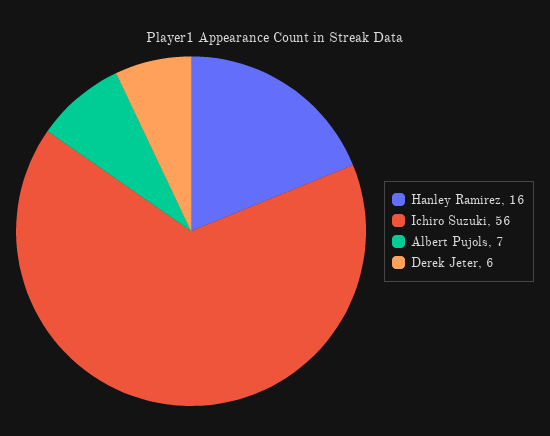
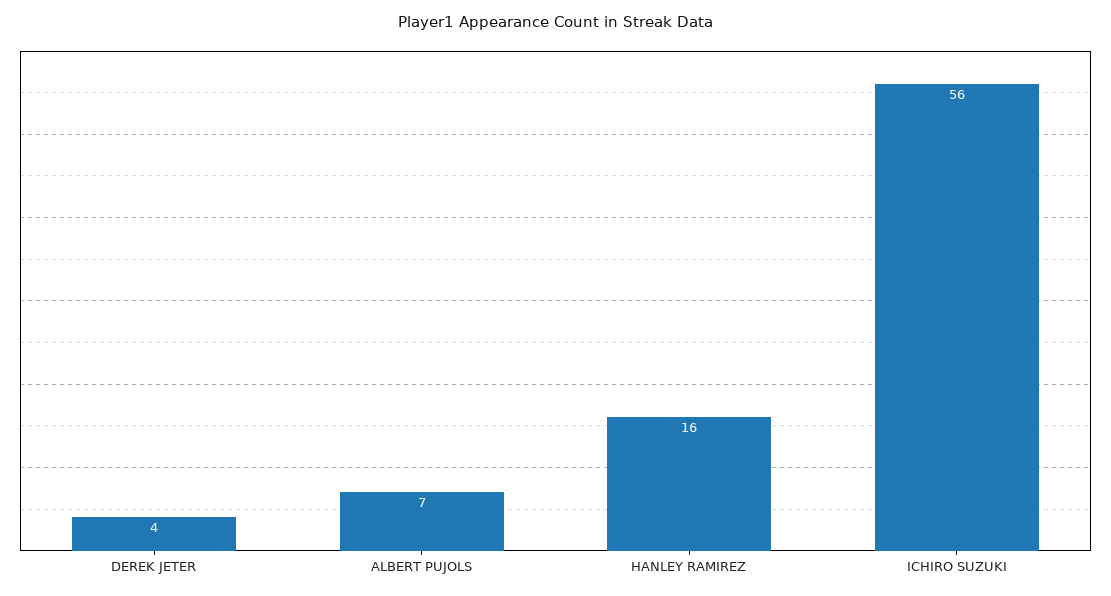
Derek Jeter: 6 -> 4

